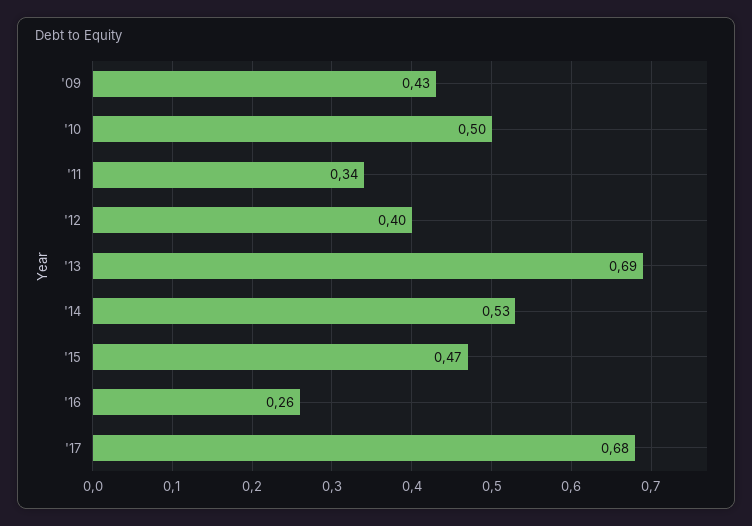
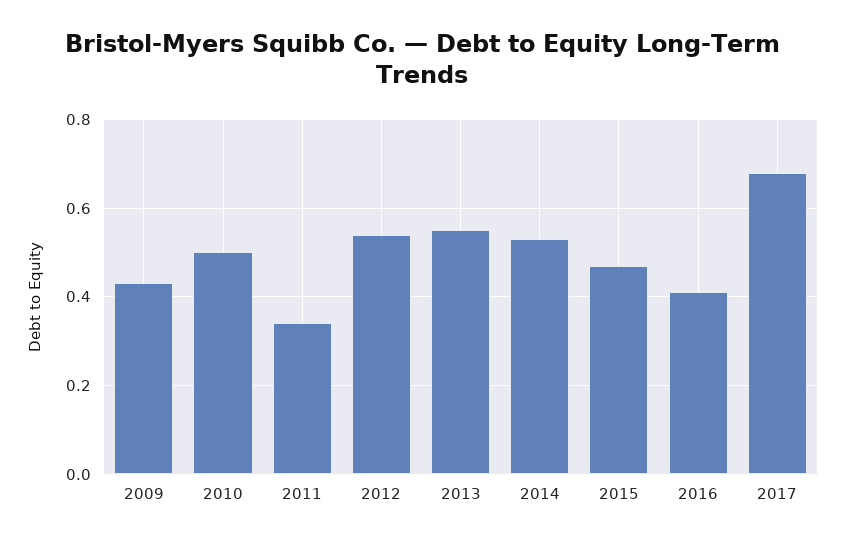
'12: 0.4 -> 0.55
'13: 0.69 -> 0.55
'16: 0.26 -> 0.4

